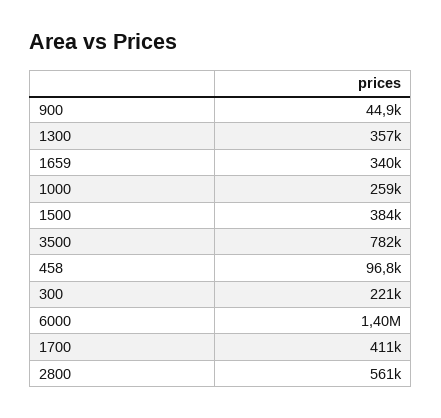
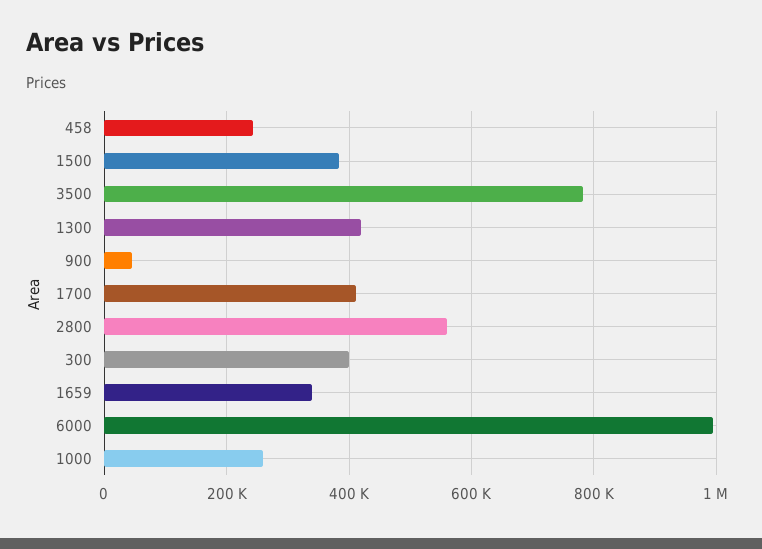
1300: 357000 -> 420000
458: 96800 -> 240000
300: 221000 -> 400000
6000: 1400000 -> 1000000

